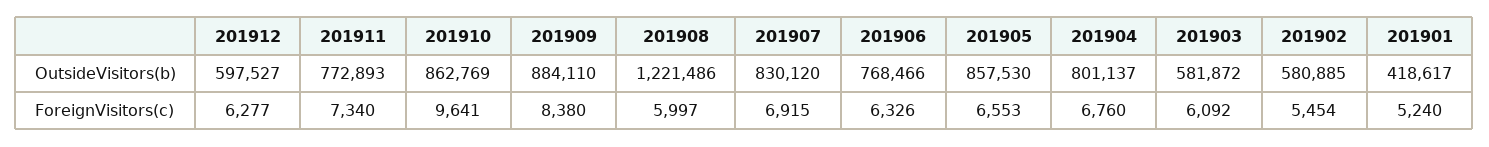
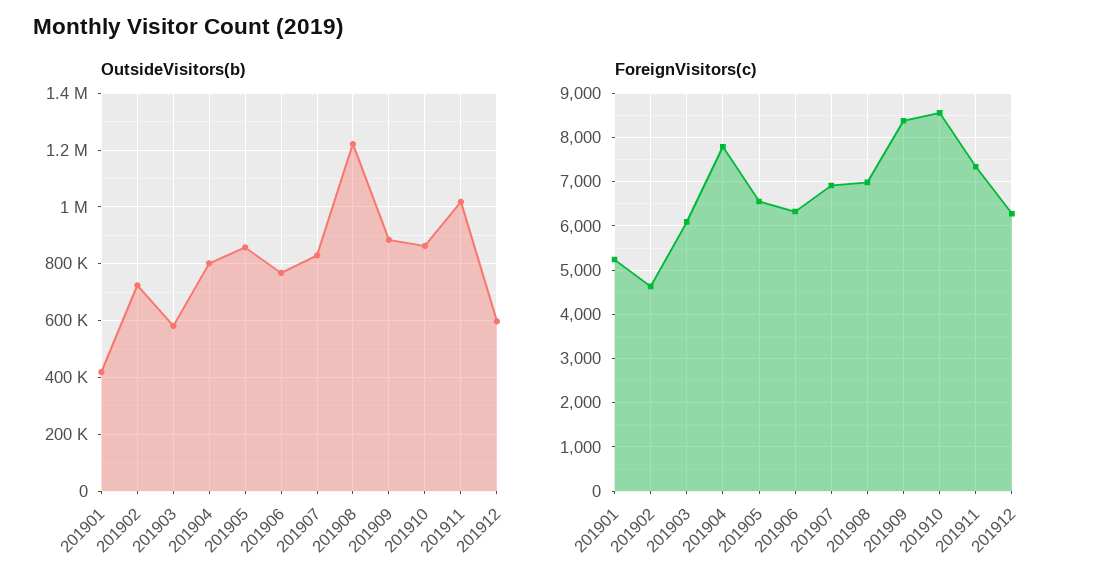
OutsideVisitors(b), 201911: 772893 -> 1025000
OutsideVisitors(b), 201902: 580885 -> 725000
ForeignVisitors(c), 201910: 9641 -> 8600
ForeignVisitors(c), 201908: 5997 -> 7000
ForeignVisitors(c), 201904: 6760 -> 7800
ForeignVisitors(c), 201902: 5454 -> 4600

